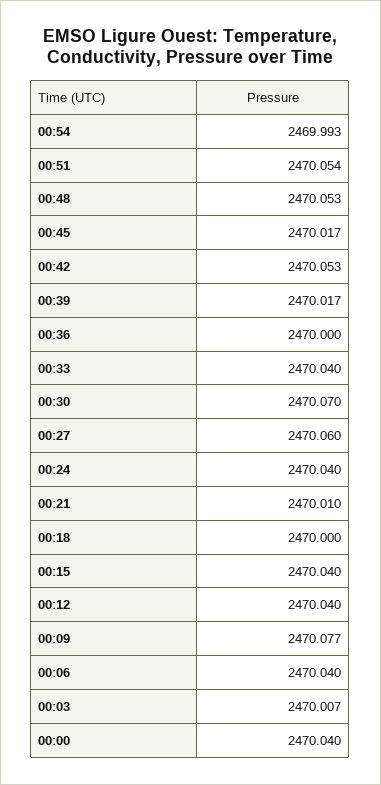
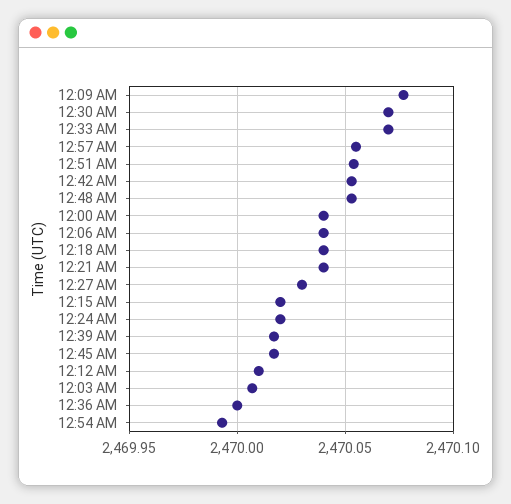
00:33: 2470.04 -> 2470.07
00:27: 2470.06 -> 2470.03
00:24: 2470.04 -> 2470.02
00:21: 2470.01 -> 2470.04
00:18: 2470 -> 2470.04
00:15: 2470.04 -> 2470.02
00:12: 2470.04 -> 2470.01
12:57 AM: none -> 2470.055

